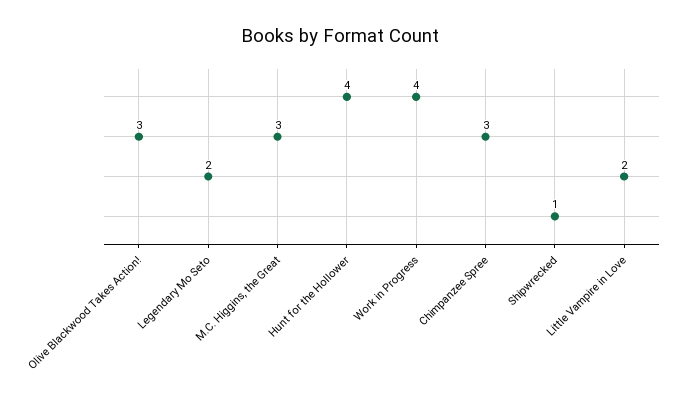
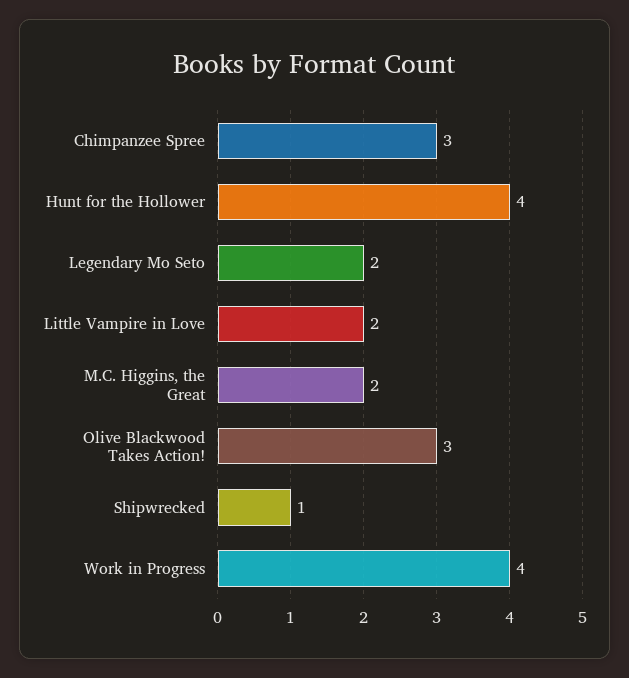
M.C. Higgins, the Great: 3 -> 2

